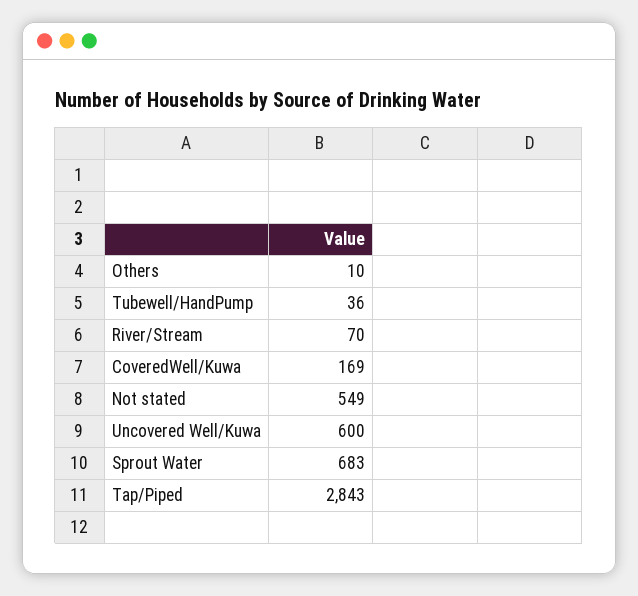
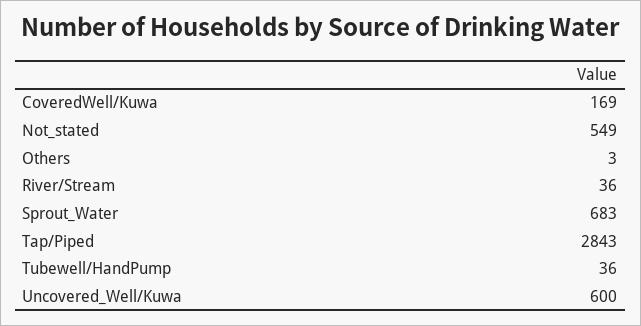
Others: 10 -> 3
River/Stream: 70 -> 36

